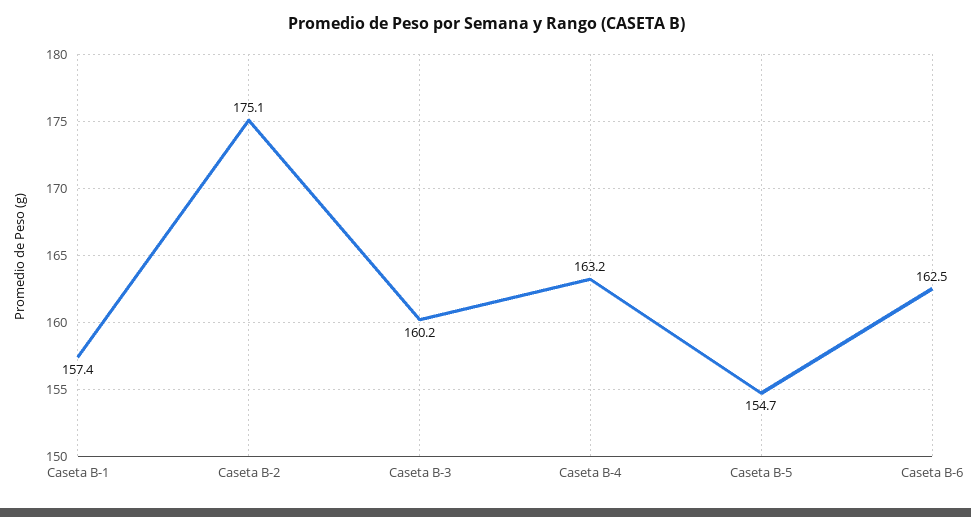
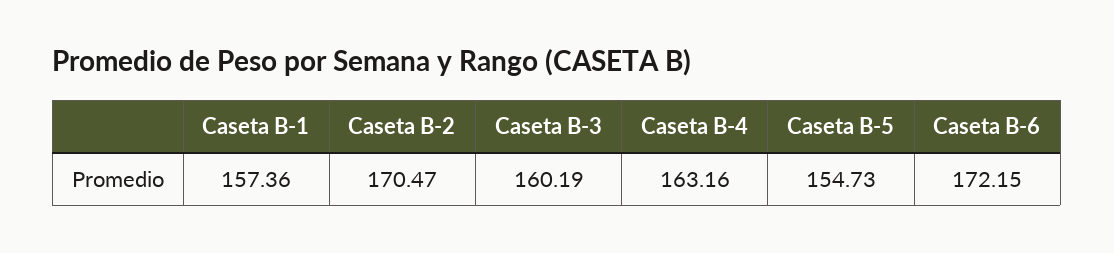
Caseta B-2: 175.1 -> 170.47
Caseta B-6: 162.5 -> 172.15

